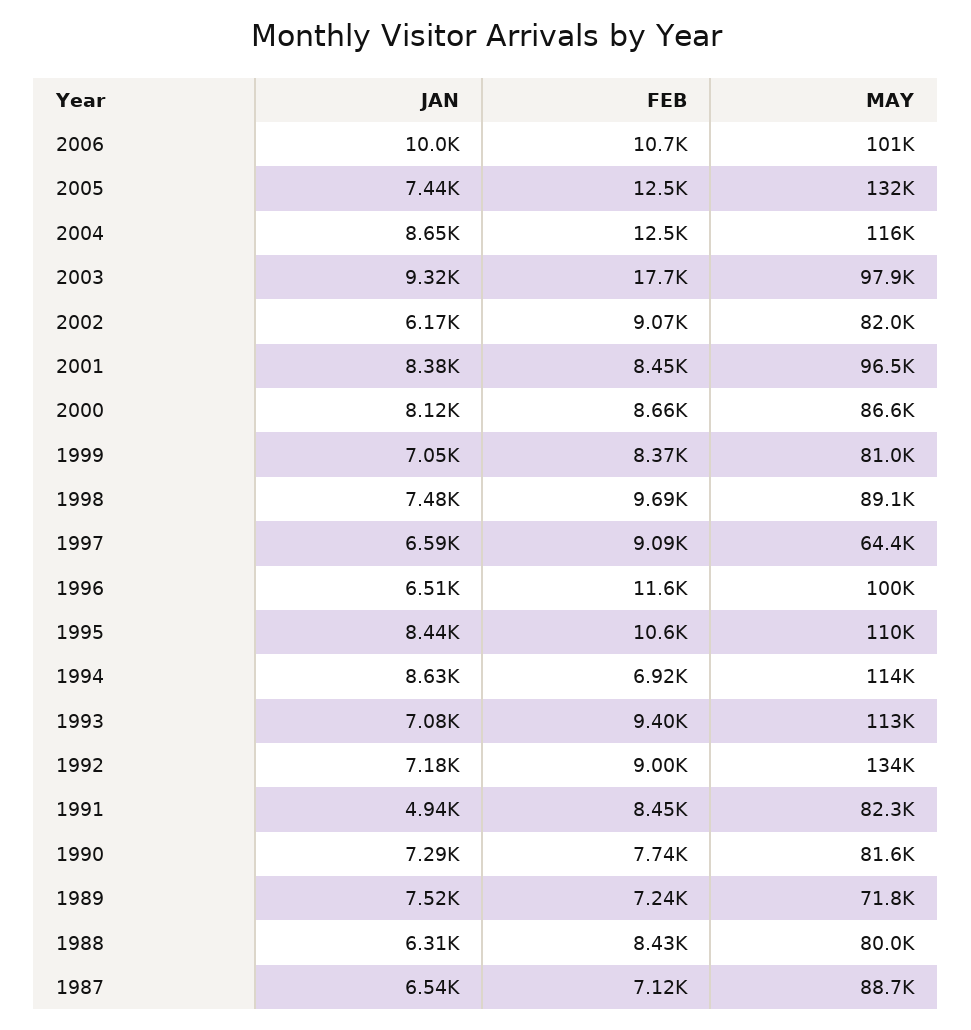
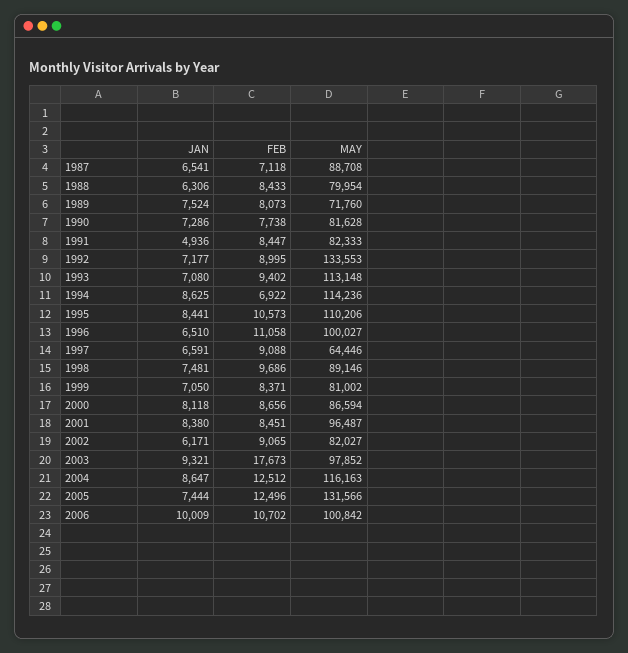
FEB, 1996: 11600 -> 11058
FEB, 1989: 7240 -> 8073

